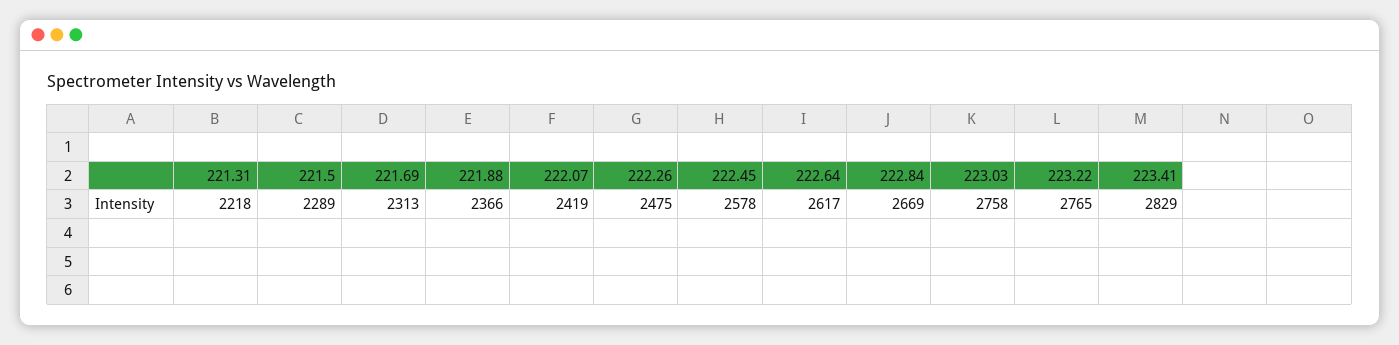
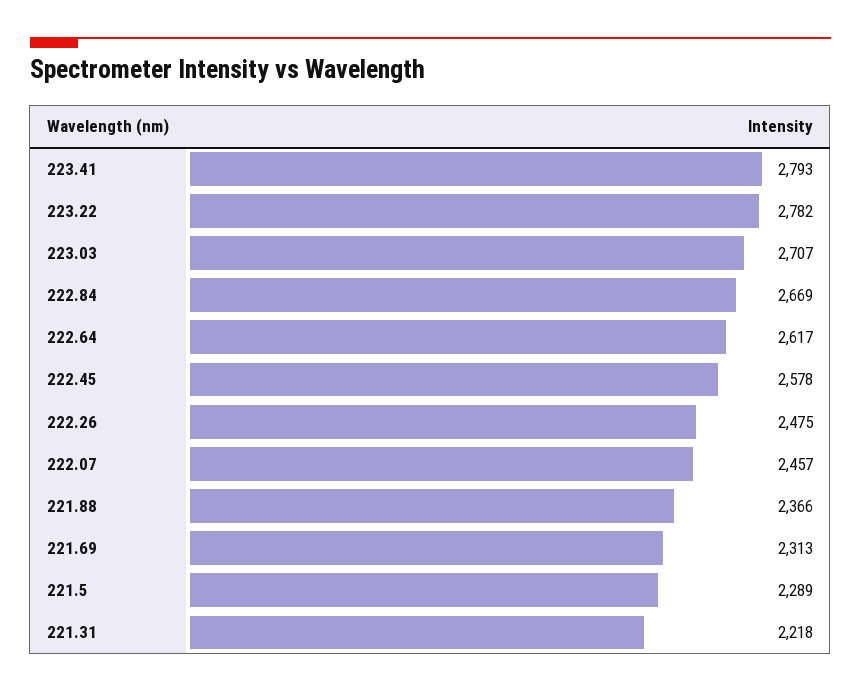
222.07: 2419 -> 2457
223.03: 2758 -> 2707
223.22: 2765 -> 2782
223.41: 2829 -> 2793

